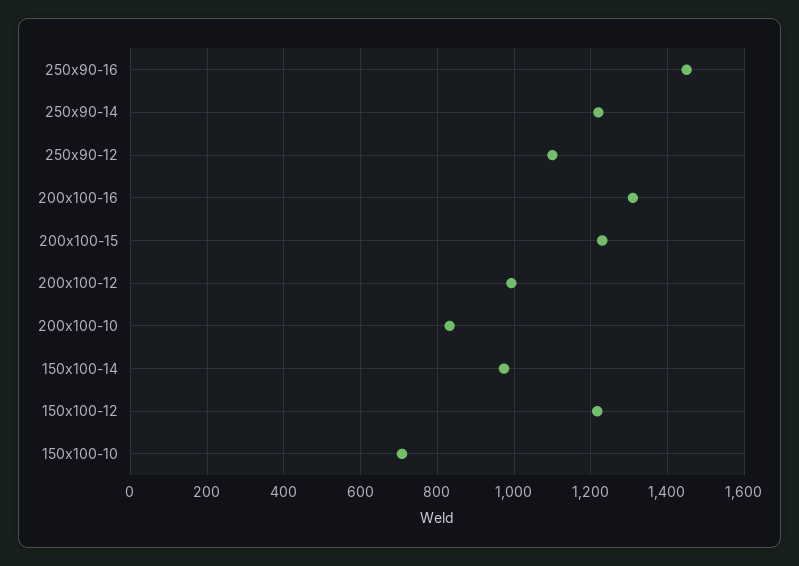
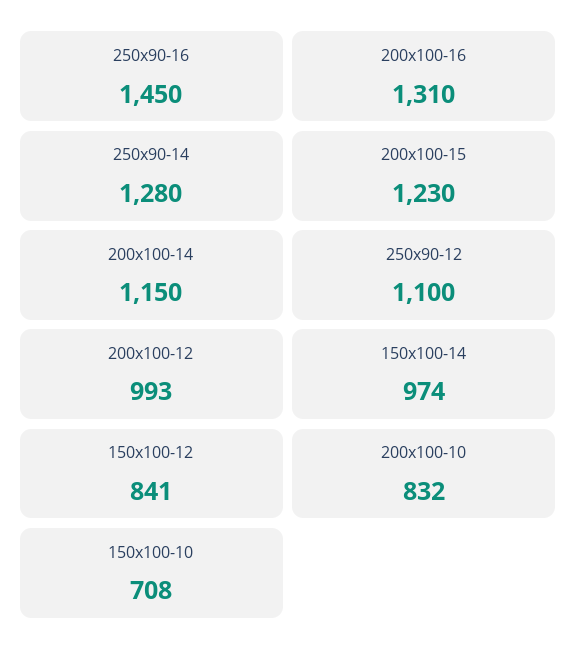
250x90-14: 1220 -> 1280
150x100-12: 1220 -> 841
200x100-14: none -> 1150

